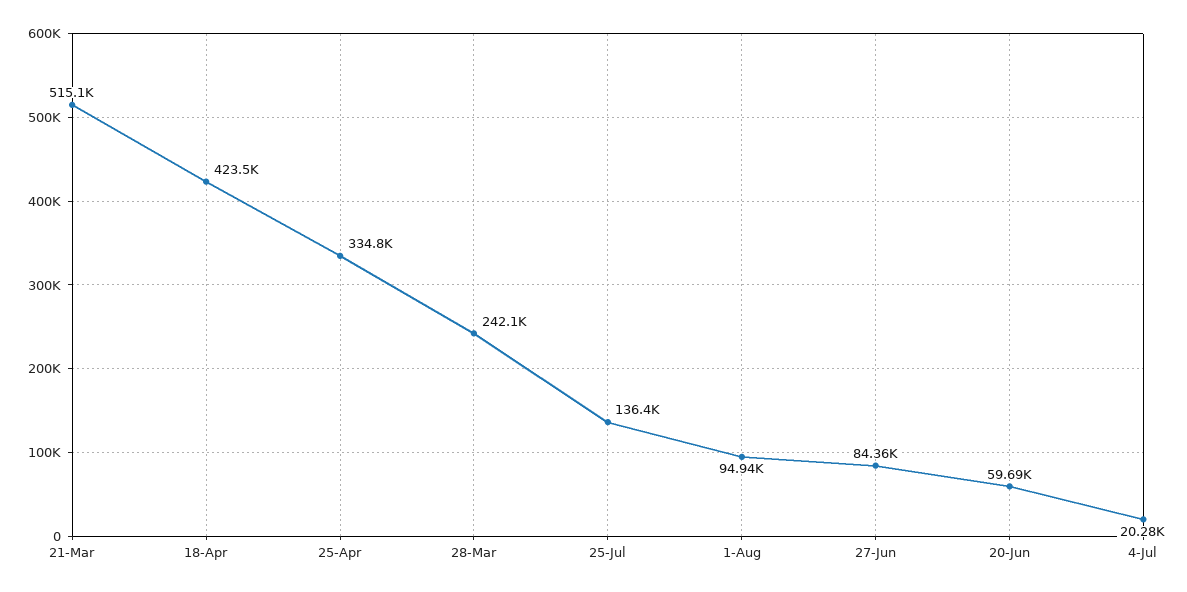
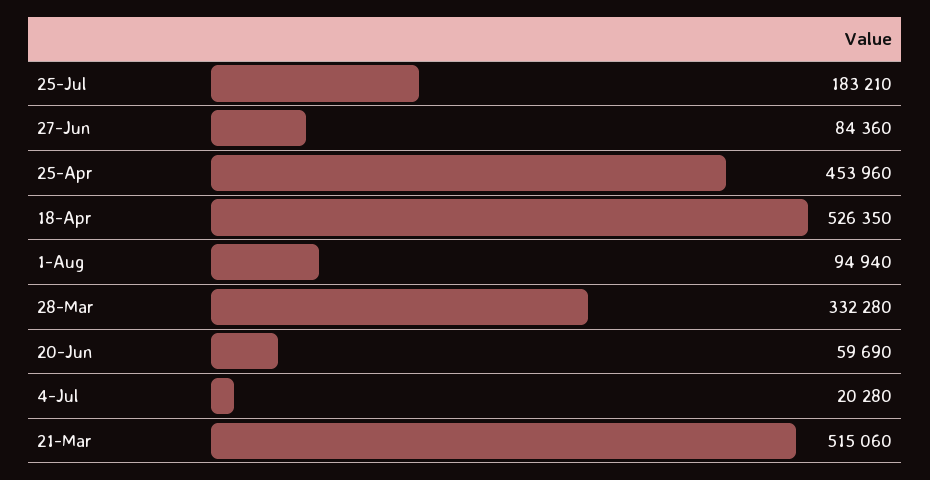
18-Apr: 423500 -> 526350
25-Apr: 334800 -> 453960
28-Mar: 242100 -> 332280
25-Jul: 136400 -> 183210

